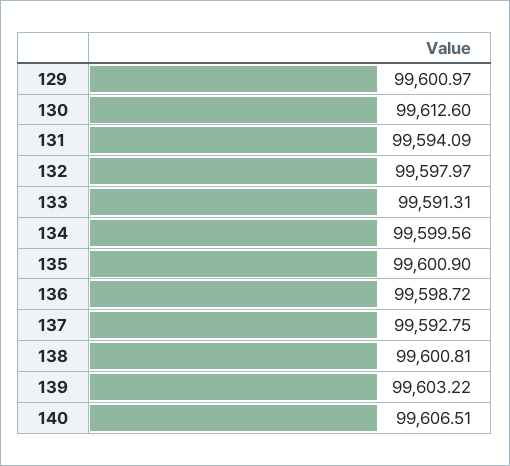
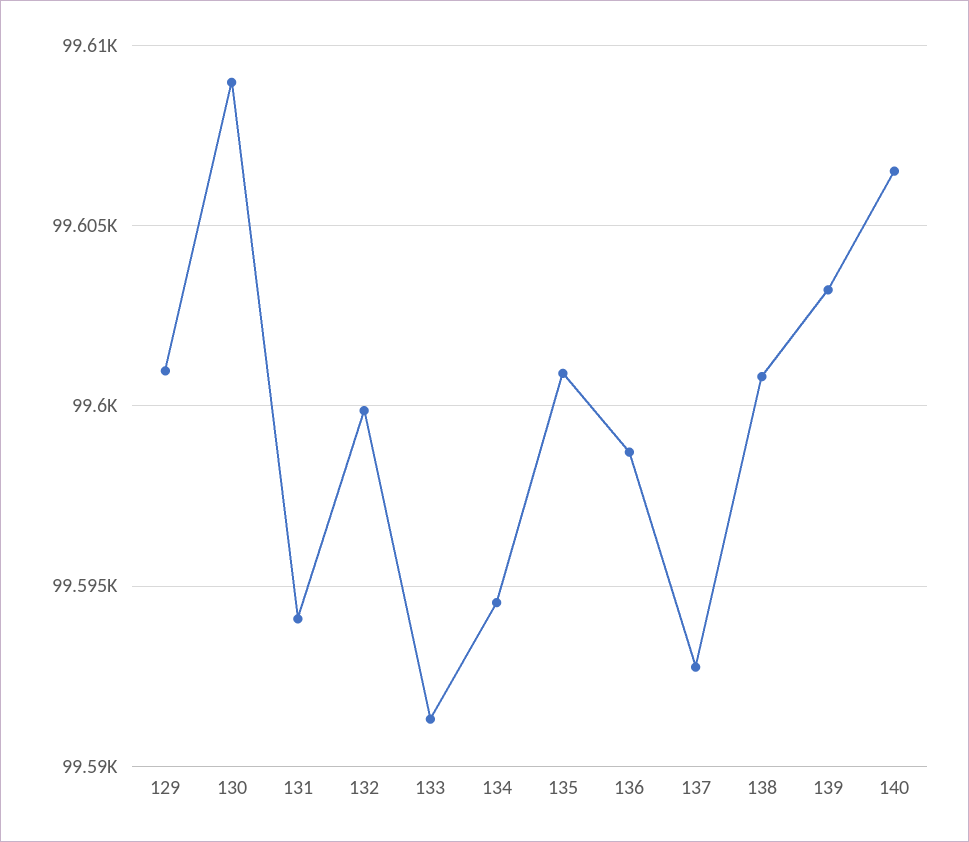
130: 99612.6 -> 99609
132: 99597.97 -> 99600
134: 99599.56 -> 99594.5

